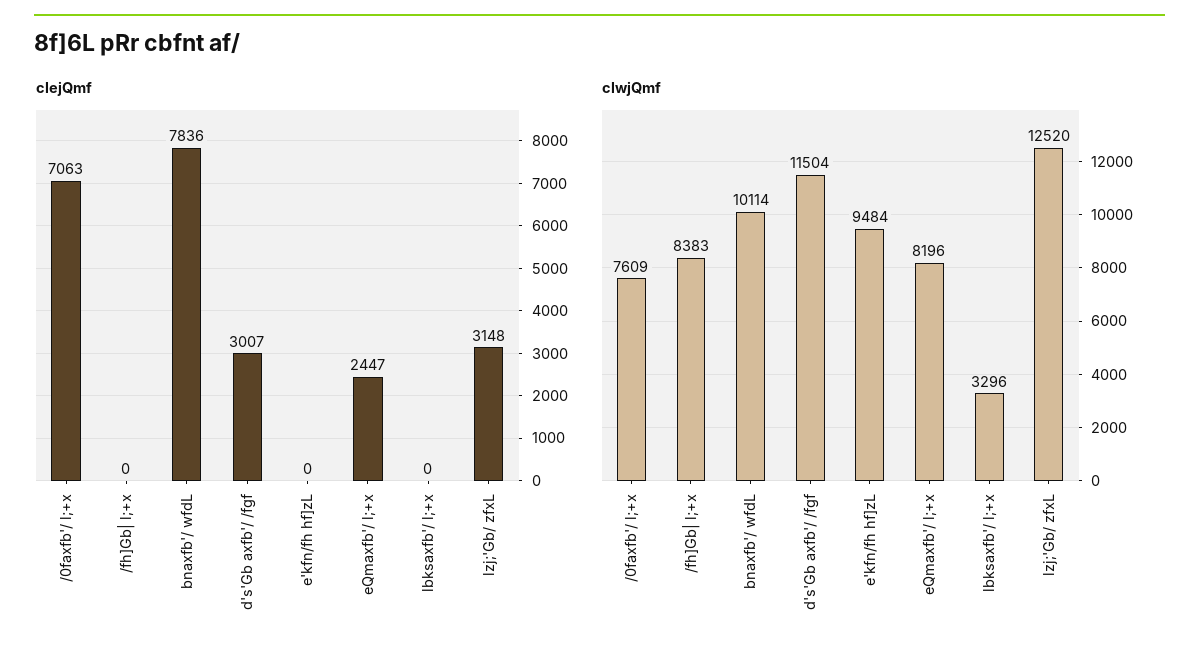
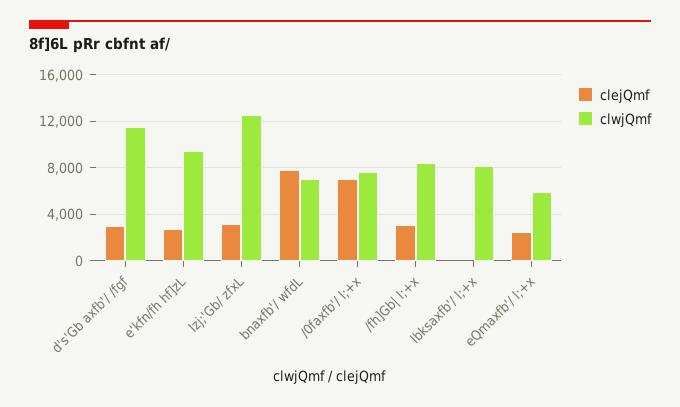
clejQmf, /fh]Gb| l;+x: 0 -> 3000
clejQmf, e'kfn/fh hf]zL: 0 -> 3000
clwjQmf, bnaxfb'/ wfdL: 10114 -> 7000
clwjQmf, eQmaxfb'/ l;+x: 8196 -> 6000
clwjQmf, lbksaxfb'/ l;+x: 3296 -> 8000

